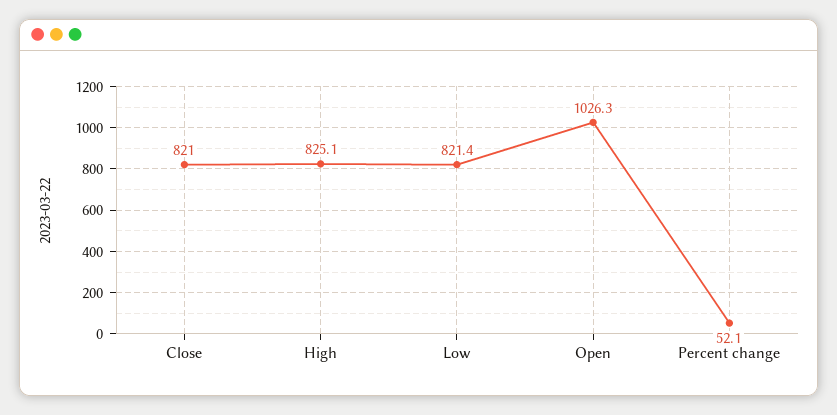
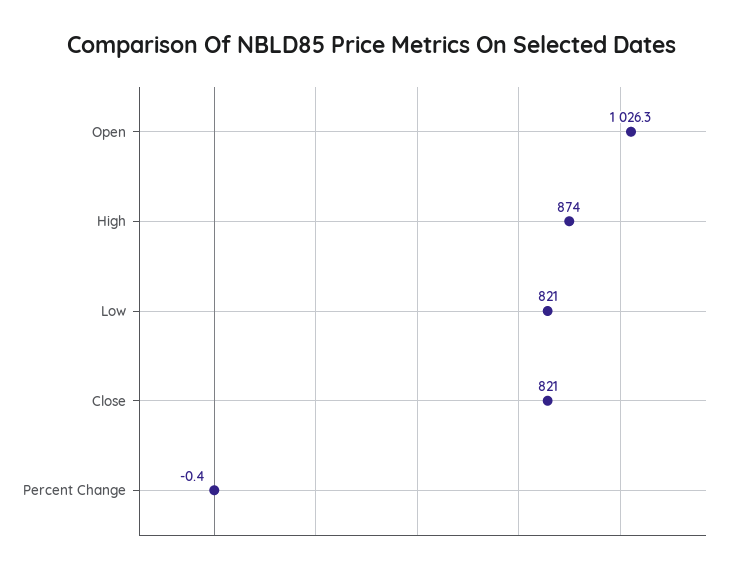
High: 825.1 -> 874
Low: 821.4 -> 821
Percent change: 52.1 -> -0.4

